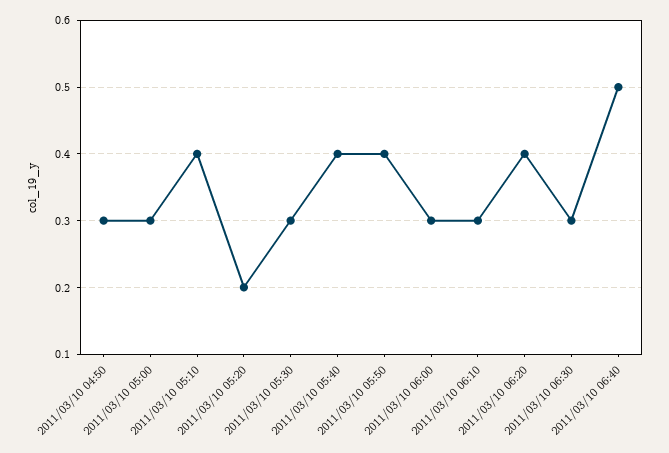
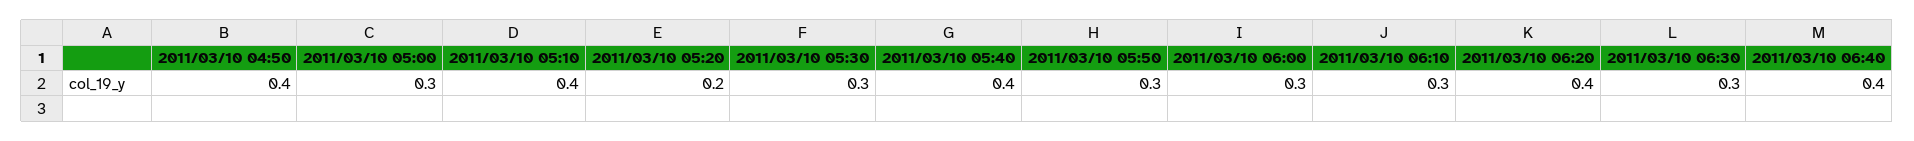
2011/03/10 04:50: 0.3 -> 0.4
2011/03/10 05:50: 0.4 -> 0.3
2011/03/10 06:40: 0.5 -> 0.4

